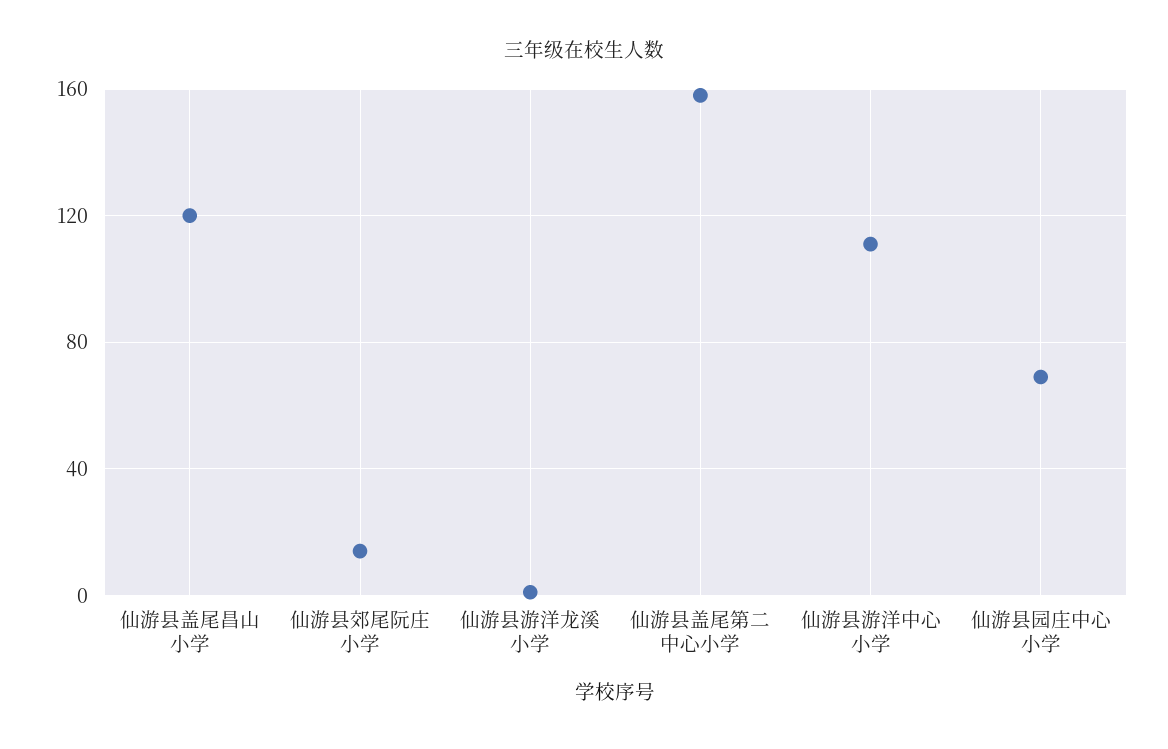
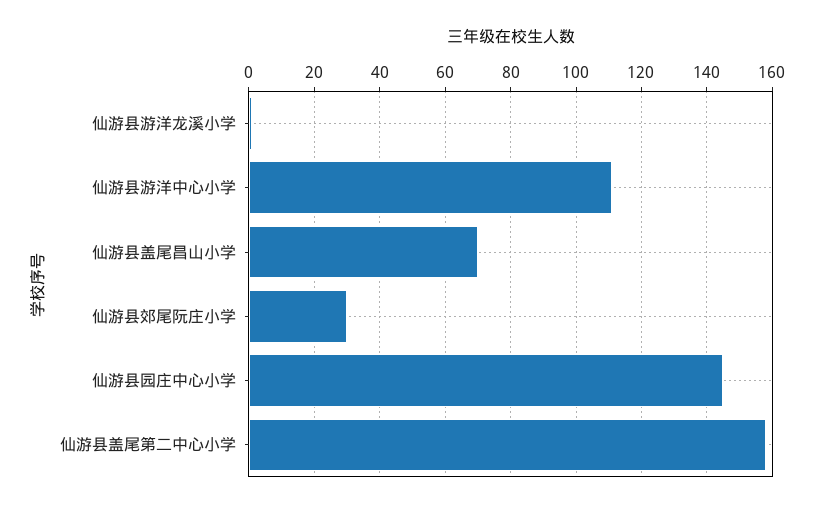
仙游县盖尾昌山小学: 120 -> 70
仙游县郊尾阮庄小学: 15 -> 30
仙游县园庄中心小学: 70 -> 145

